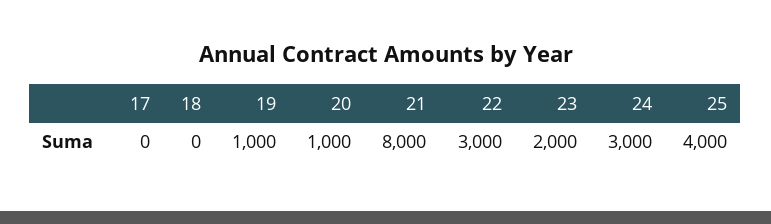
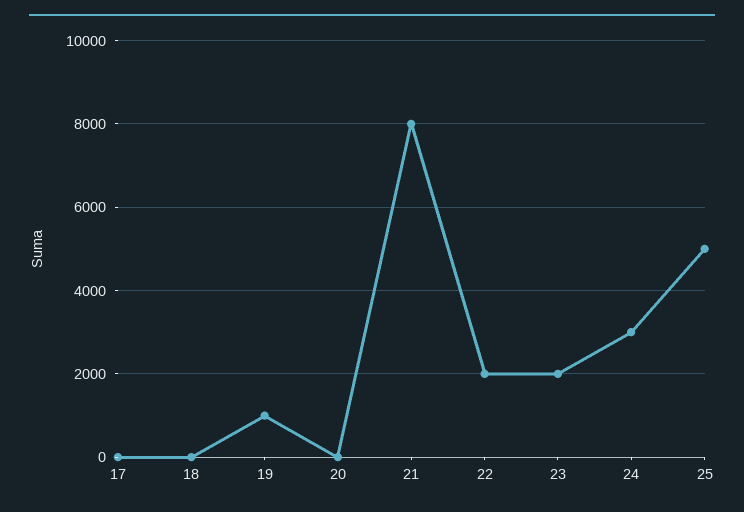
20: 1000 -> 0
22: 3000 -> 2000
25: 4000 -> 5000

